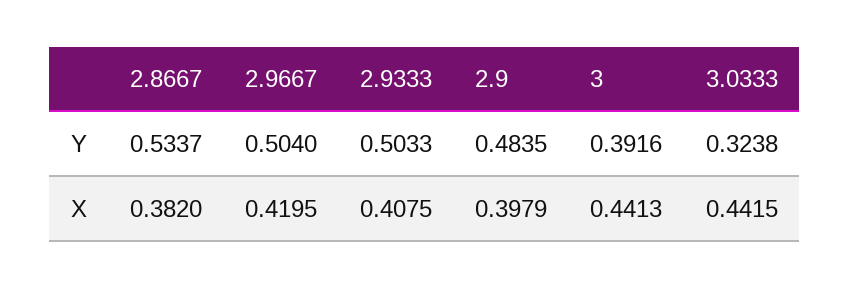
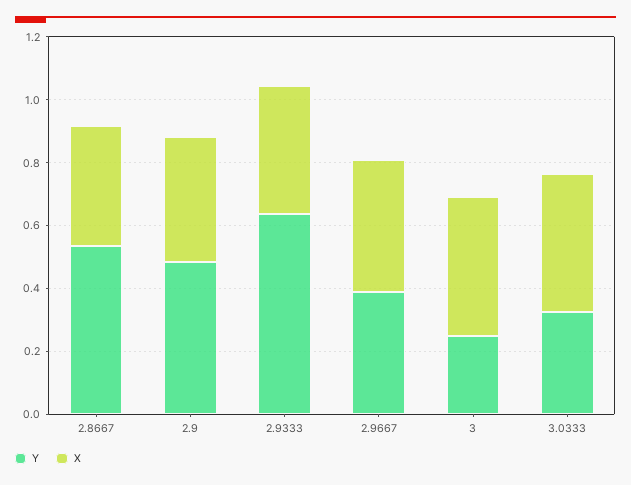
Y, 2.9667: 0.504 -> 0.4
Y, 2.9333: 0.5033 -> 0.65
Y, 3: 0.3916 -> 0.25

